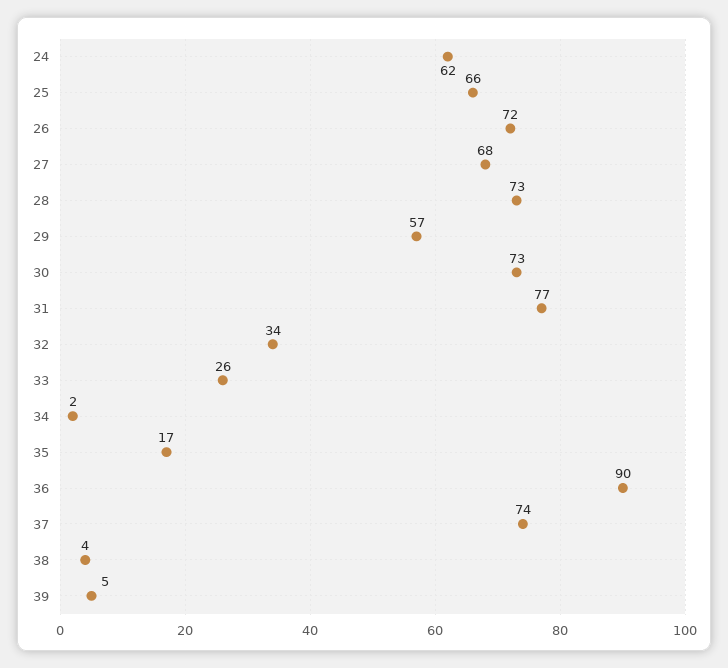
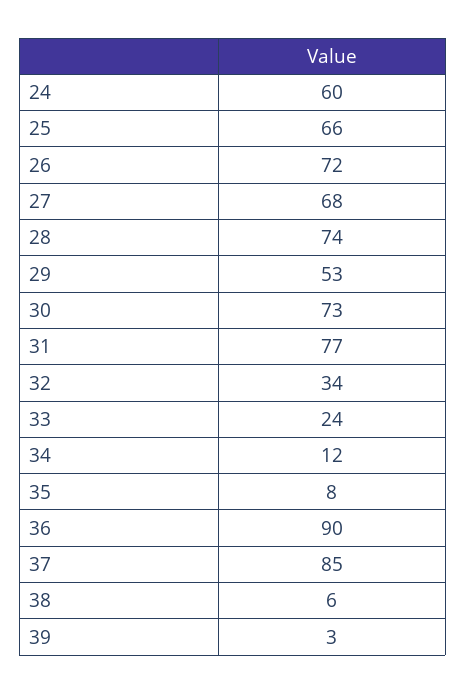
24: 62 -> 60
28: 73 -> 74
29: 57 -> 53
33: 26 -> 24
34: 2 -> 12
35: 17 -> 8
37: 74 -> 85
38: 4 -> 6
39: 5 -> 3

